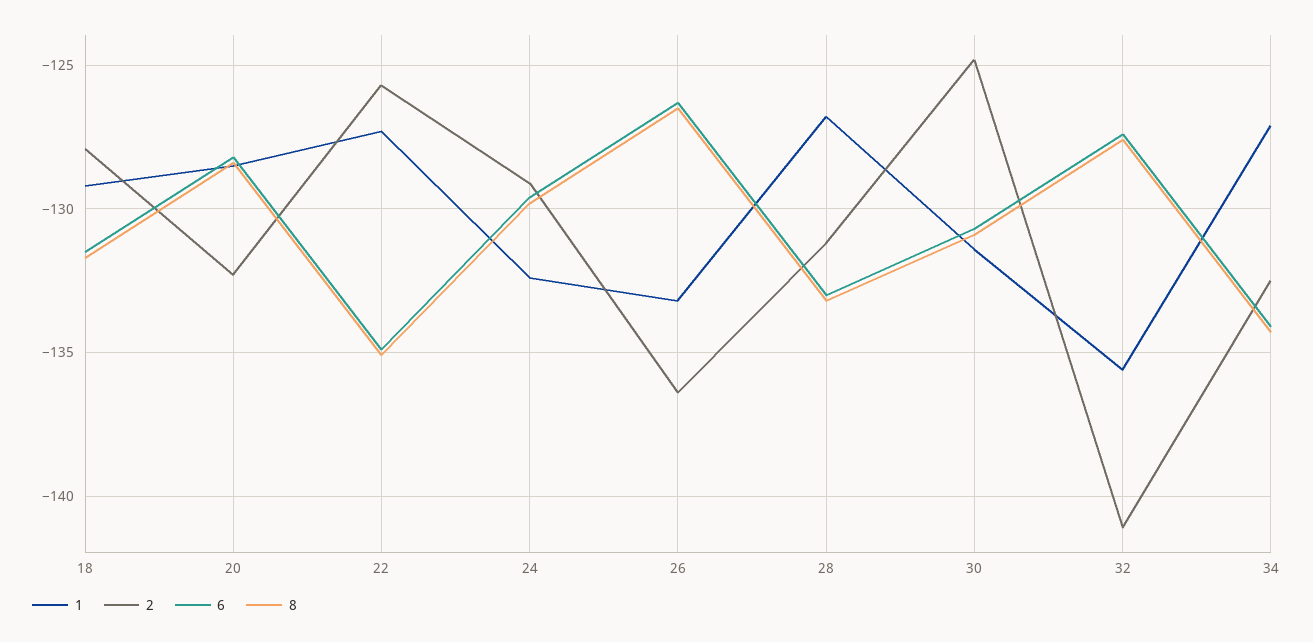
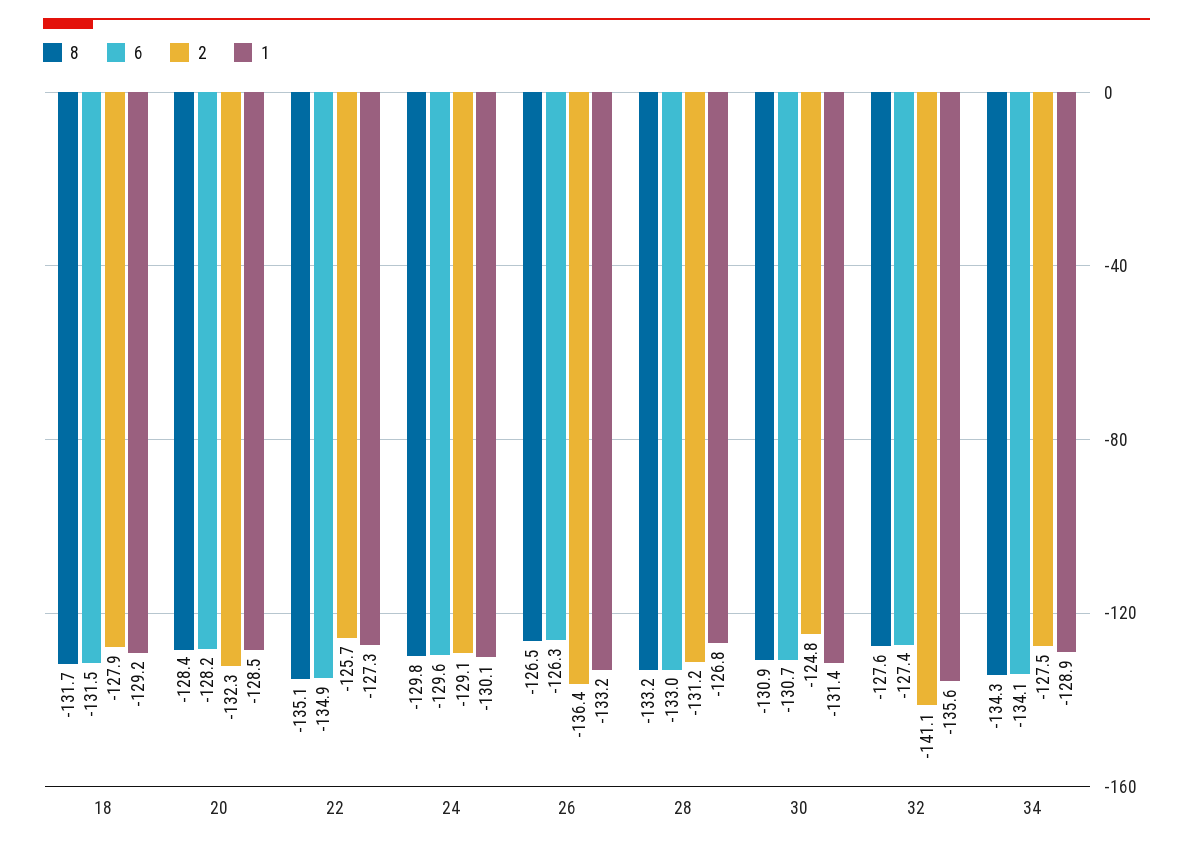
1, 24: -132.5 -> -130.1
1, 34: -127 -> -128.9
2, 34: -132.5 -> -127.5

